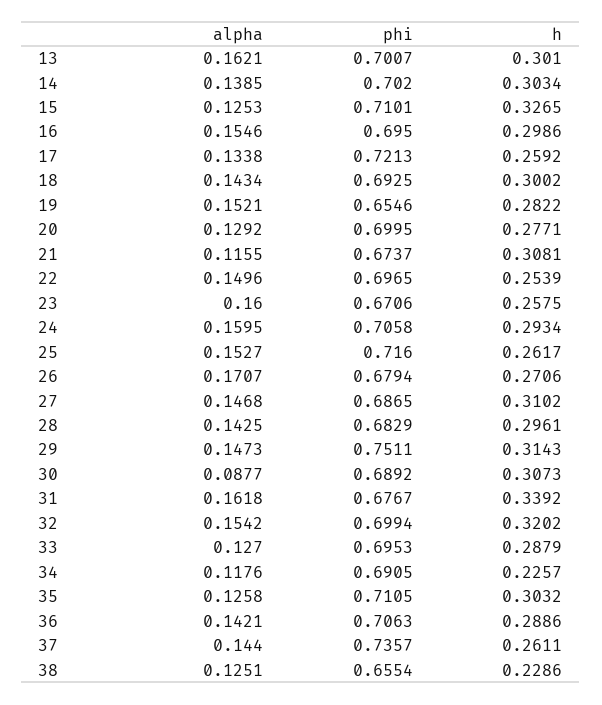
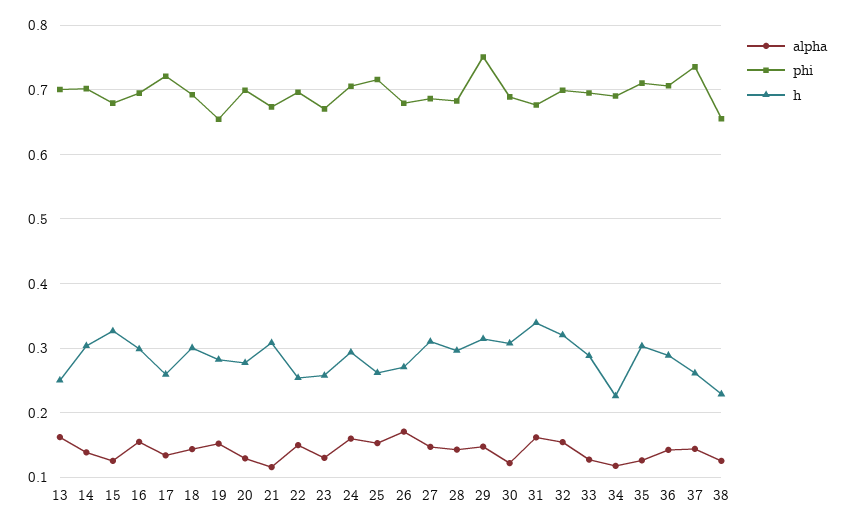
h, 13: 0.301 -> 0.25
phi, 15: 0.7101 -> 0.68
alpha, 23: 0.16 -> 0.13
alpha, 30: 0.0877 -> 0.12

